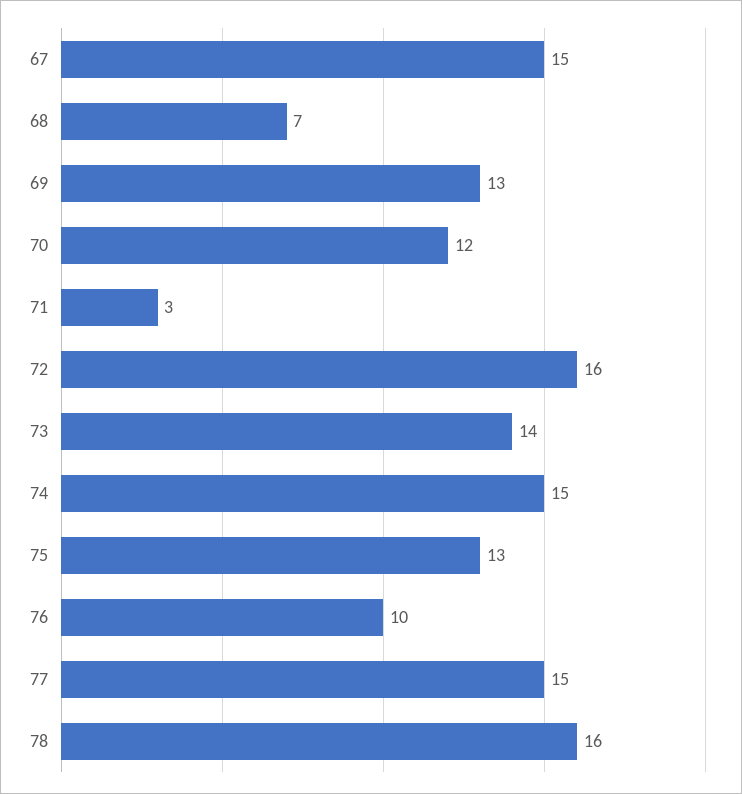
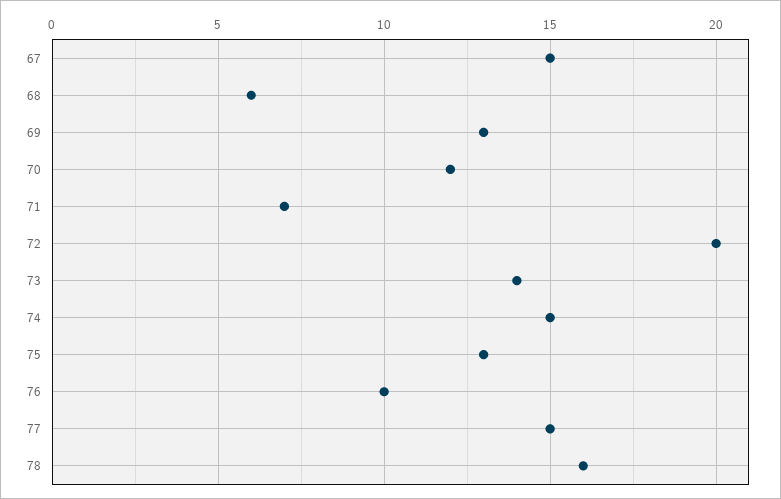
68: 7 -> 6
71: 3 -> 7
72: 16 -> 20

